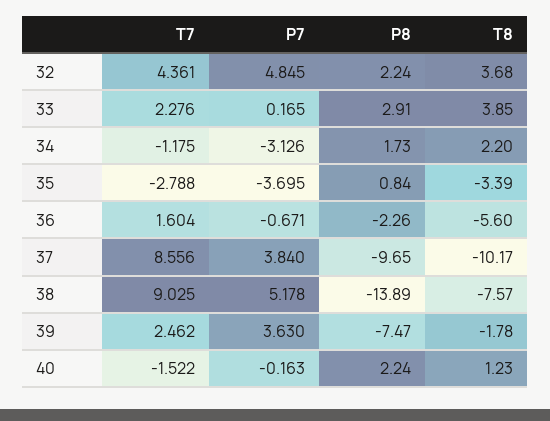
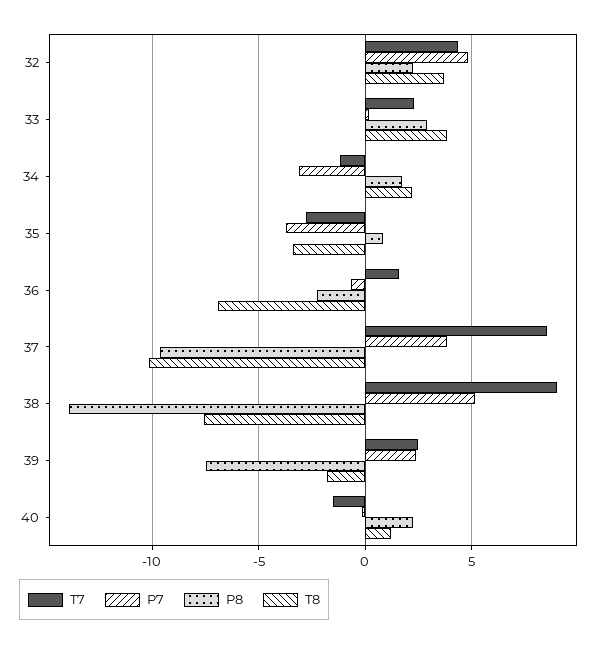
T8, 36: -5.6 -> -7
P7, 39: 3.63 -> 2.5

